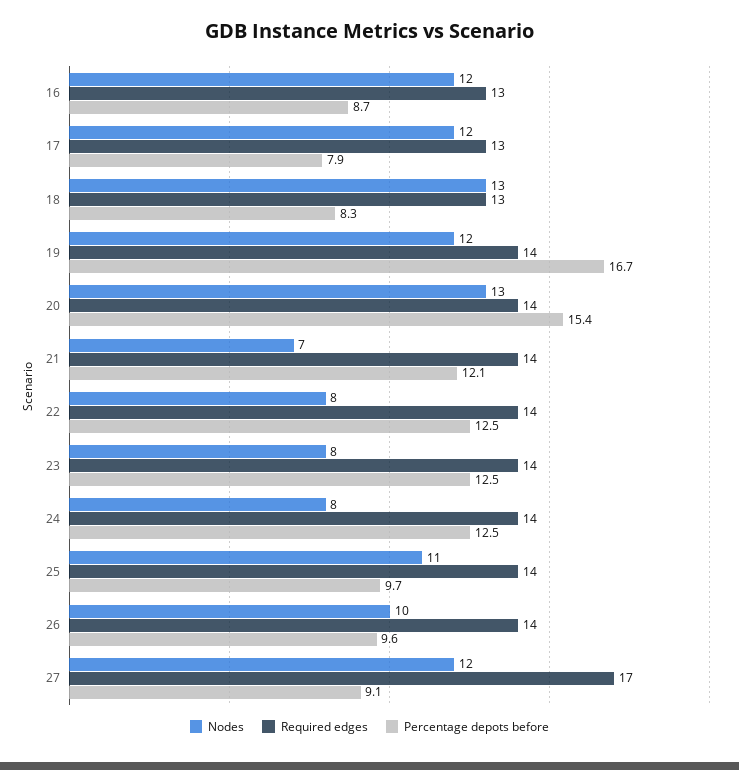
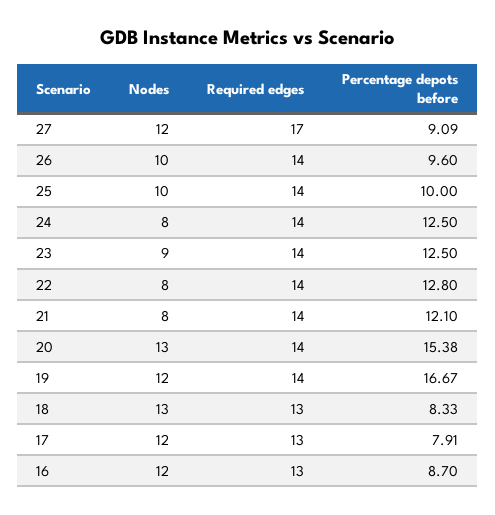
Nodes, 21: 7 -> 8
Percentage depots before, 22: 12.5 -> 12.8
Nodes, 23: 8 -> 9
Nodes, 25: 11 -> 10
Percentage depots before, 25: 9.7 -> 10

